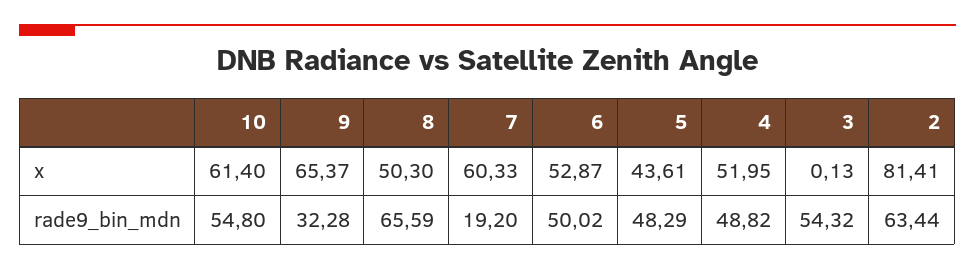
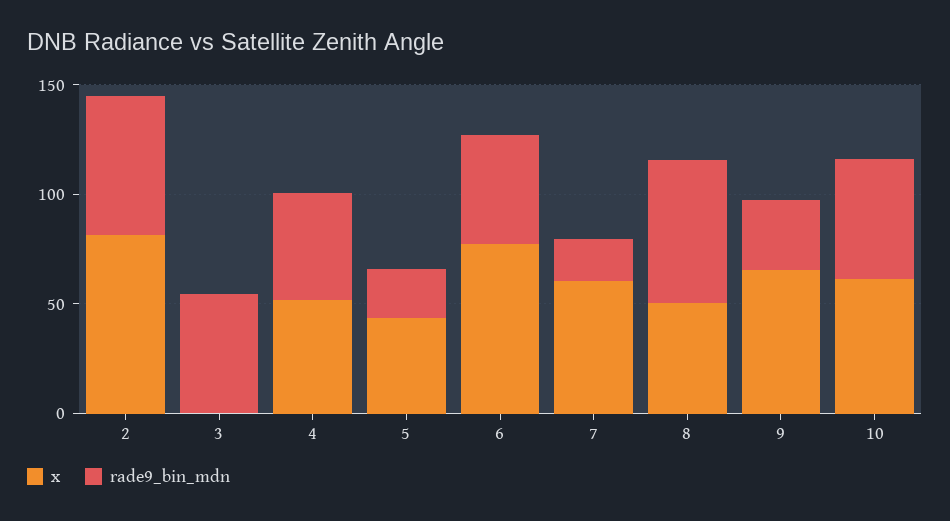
x, 6: 52.87 -> 80
rade9_bin_mdn, 5: 48.29 -> 20

